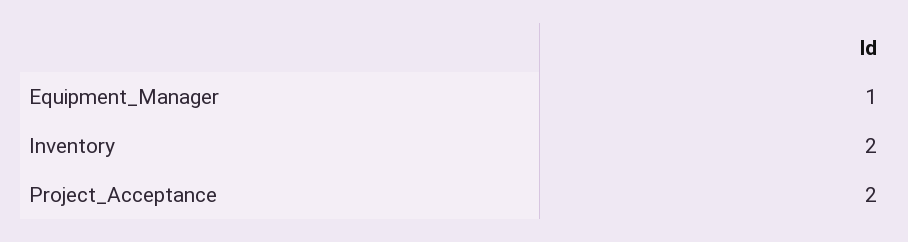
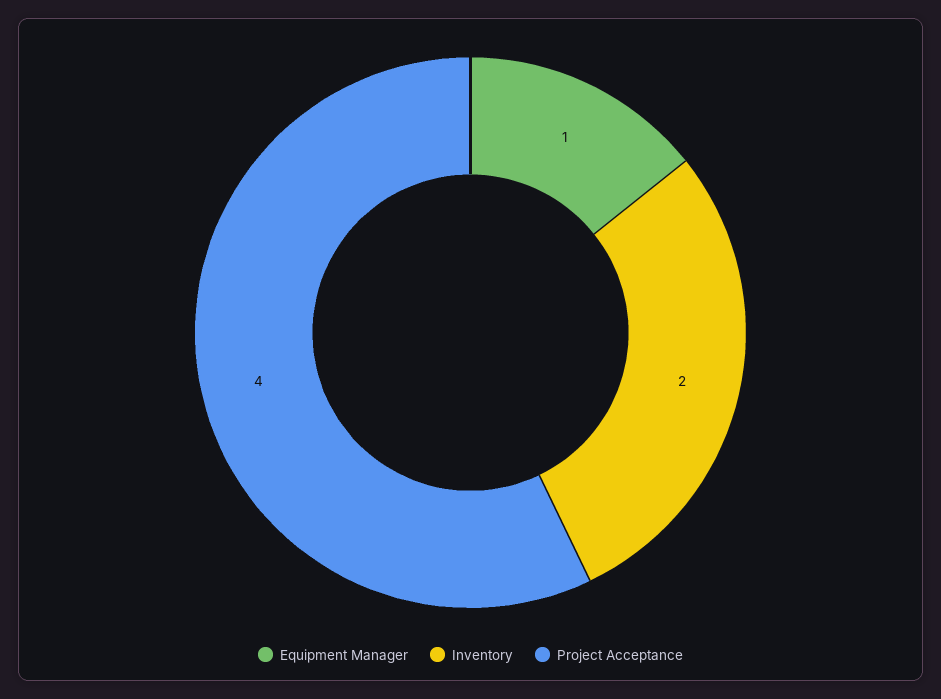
Project_Acceptance: 2 -> 4

